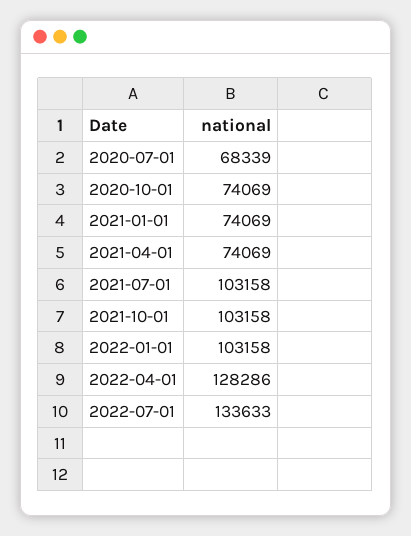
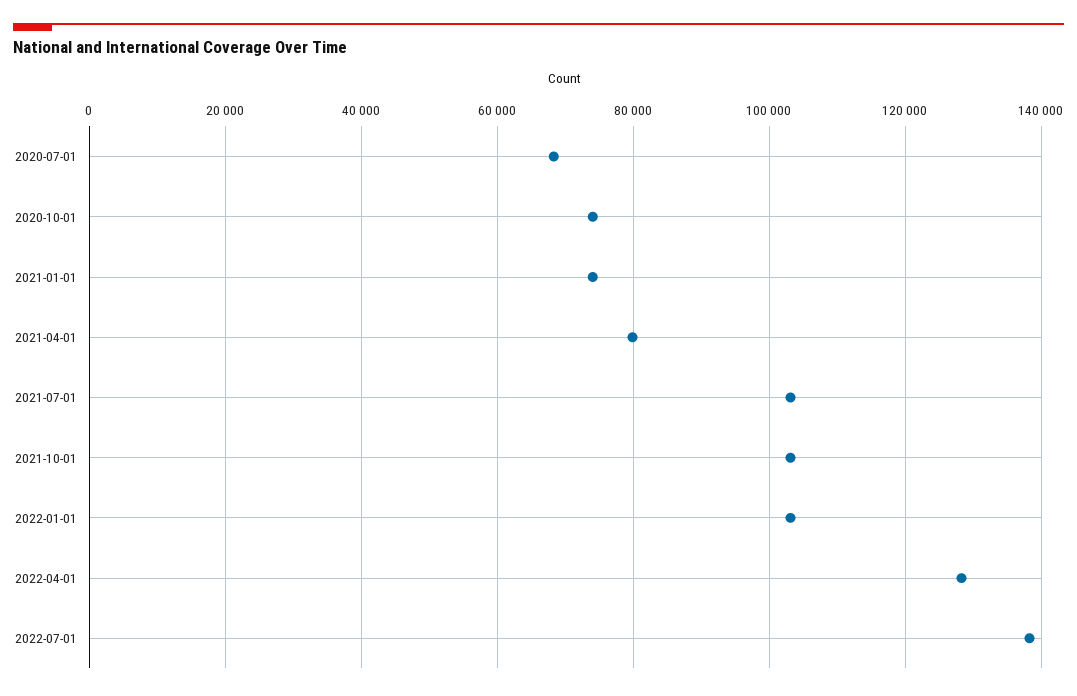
2021-04-01: 74069 -> 80000
2022-07-01: 133633 -> 138000

